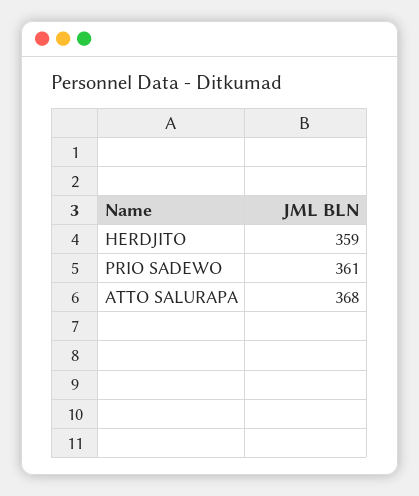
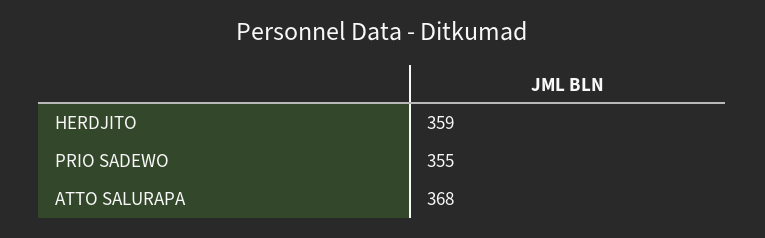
PRIO SADEWO: 361 -> 355

